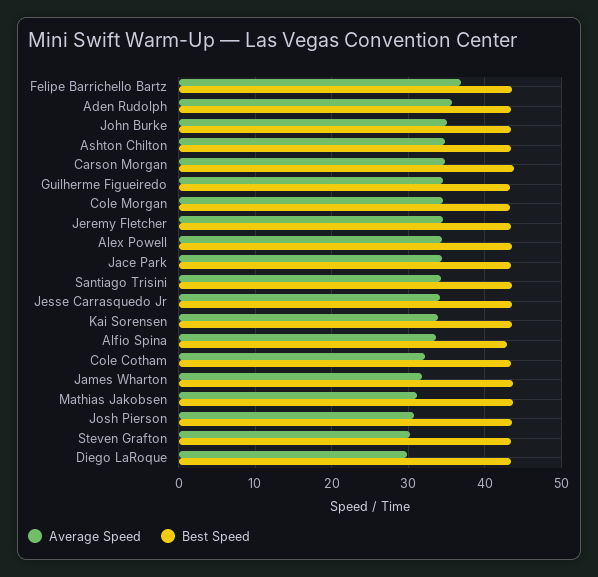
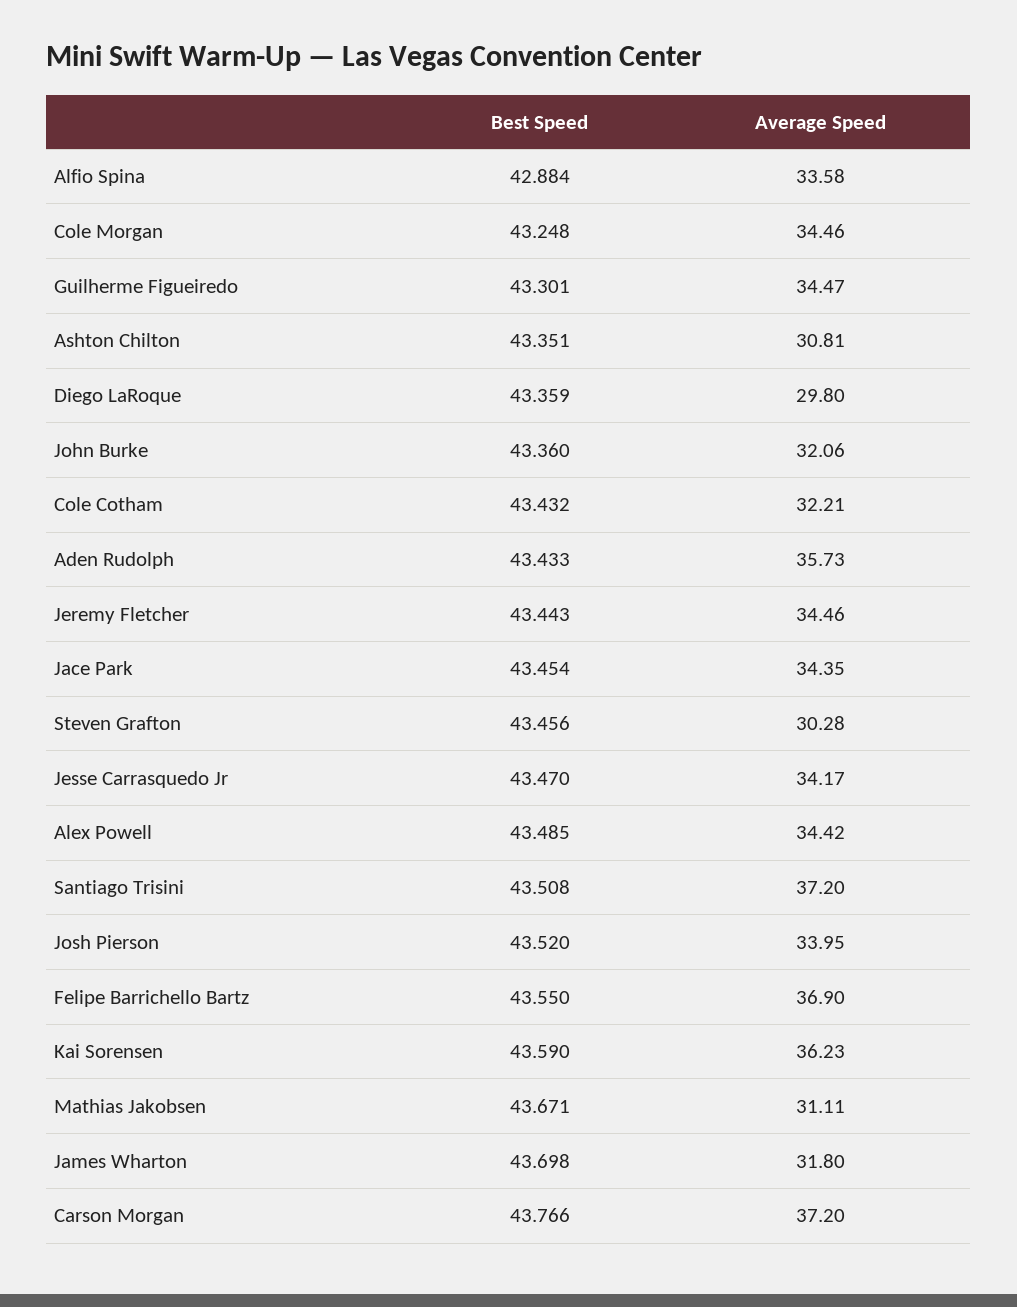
Average Speed, John Burke: 35 -> 32.06
Average Speed, Ashton Chilton: 35 -> 30.81
Average Speed, Carson Morgan: 35 -> 37.2
Average Speed, Santiago Trisini: 34 -> 37.2
Average Speed, Kai Sorensen: 34 -> 36.23
Average Speed, Josh Pierson: 31 -> 33.95

